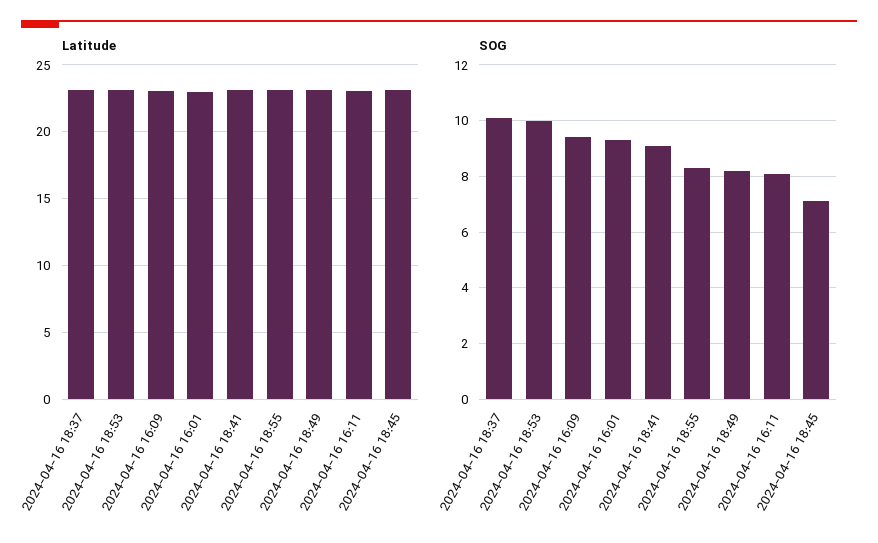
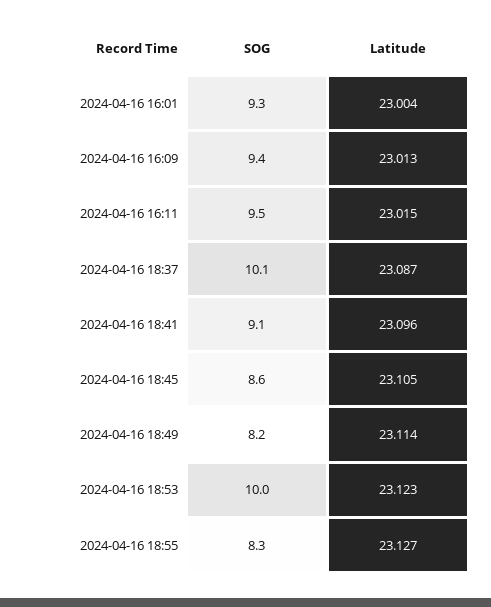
SOG, 2024-04-16 16:11: 8 -> 9.5
SOG, 2024-04-16 18:45: 7 -> 8.6

